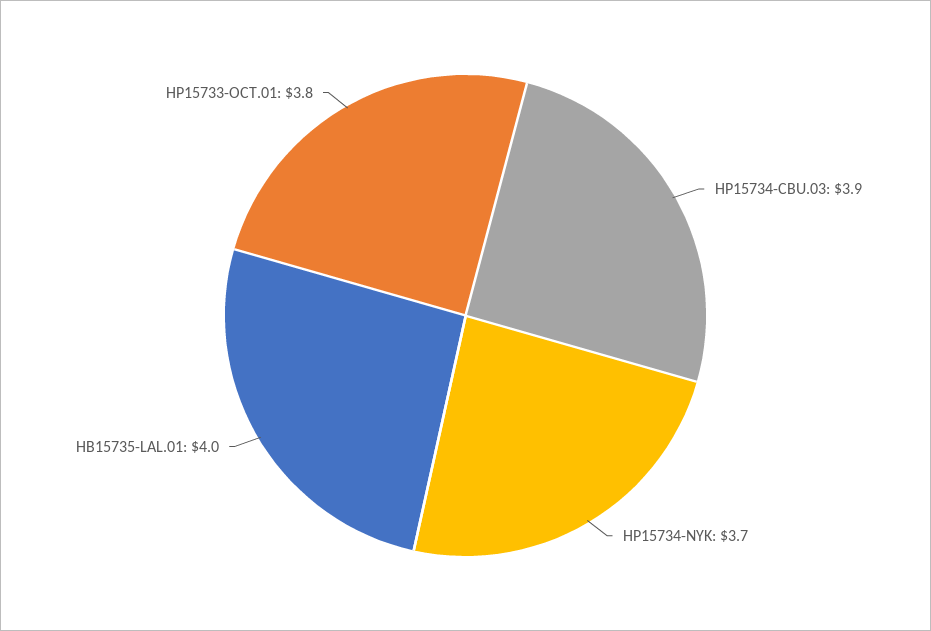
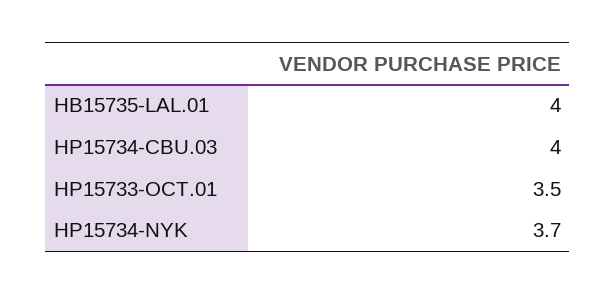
HP15734-CBU.03: 3.9 -> 4
HP15733-OCT.01: 3.8 -> 3.5

